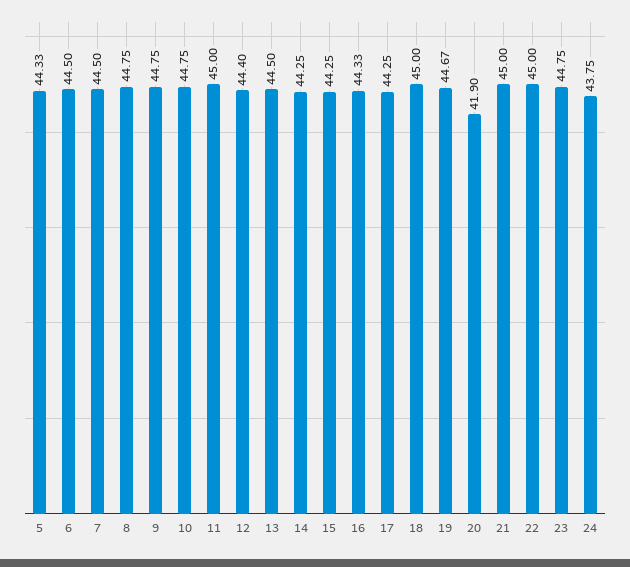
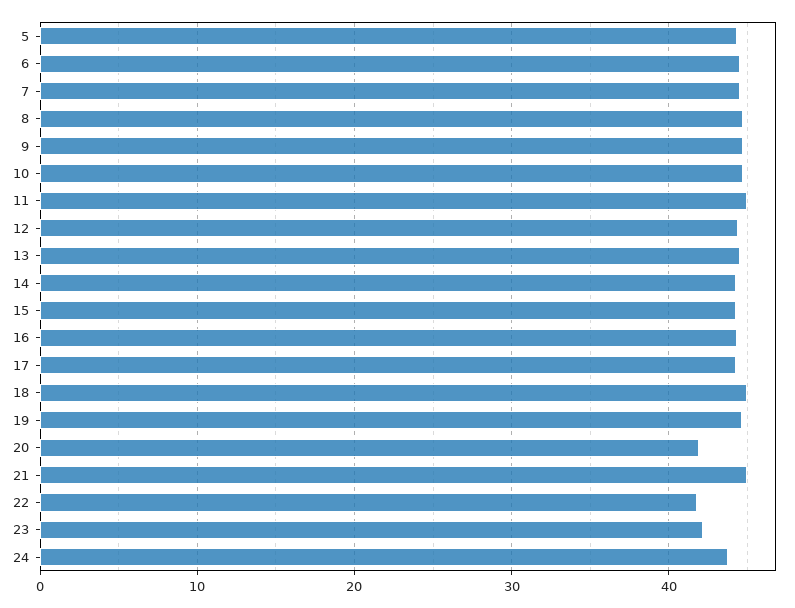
22: 45 -> 42
23: 44.75 -> 42

